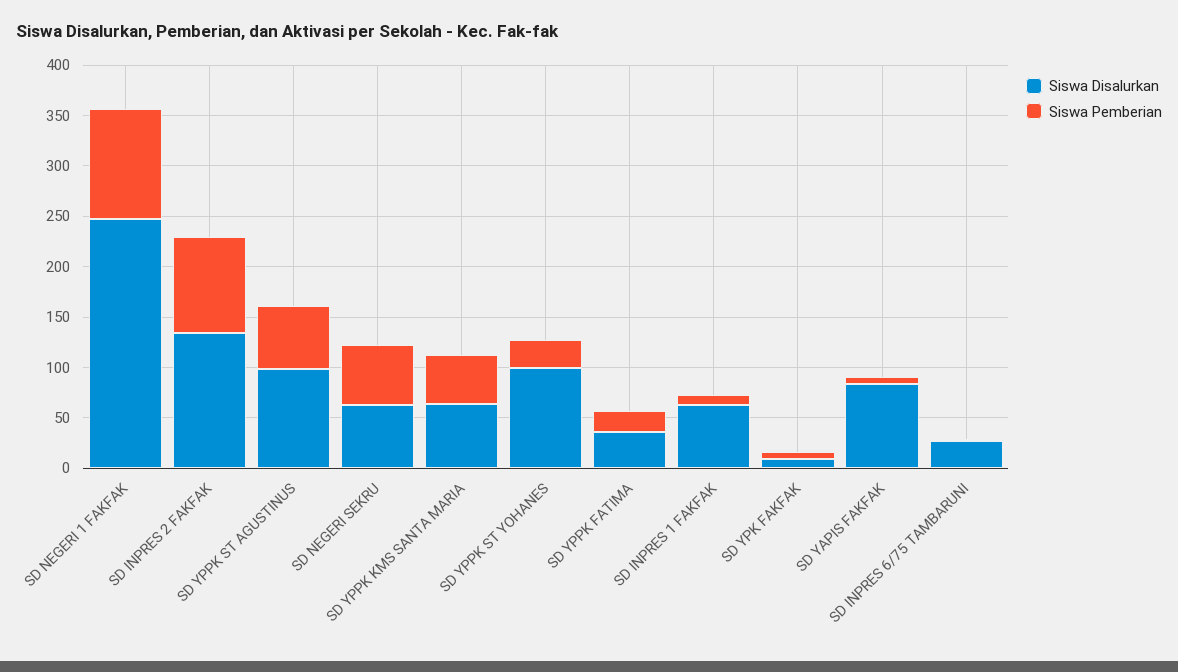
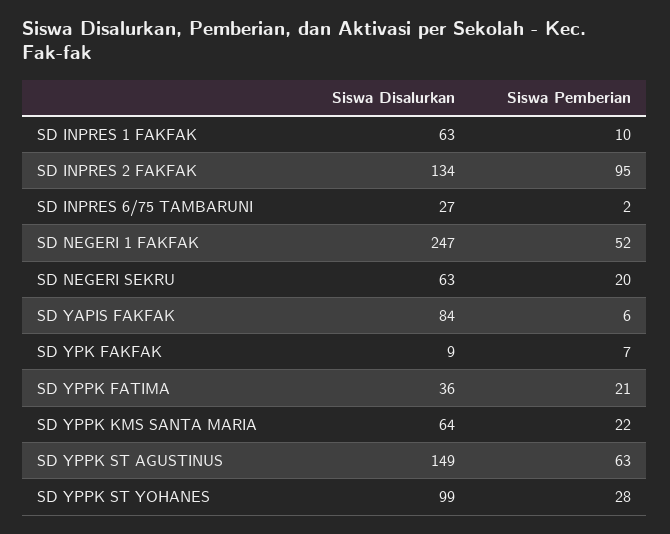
Siswa Pemberian, SD NEGERI 1 FAKFAK: 110 -> 52
Siswa Disalurkan, SD YPPK ST AGUSTINUS: 100 -> 149
Siswa Pemberian, SD NEGERI SEKRU: 60 -> 20
Siswa Pemberian, SD YPPK KMS SANTA MARIA: 50 -> 22

